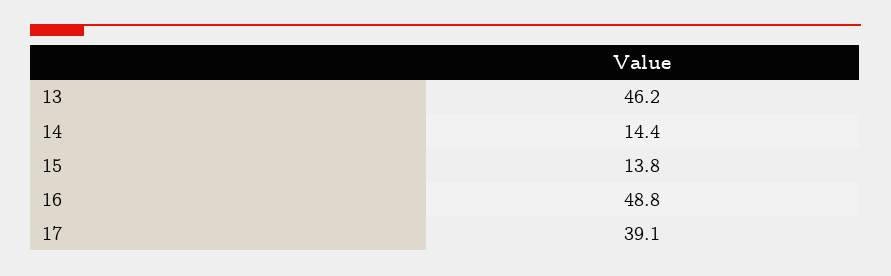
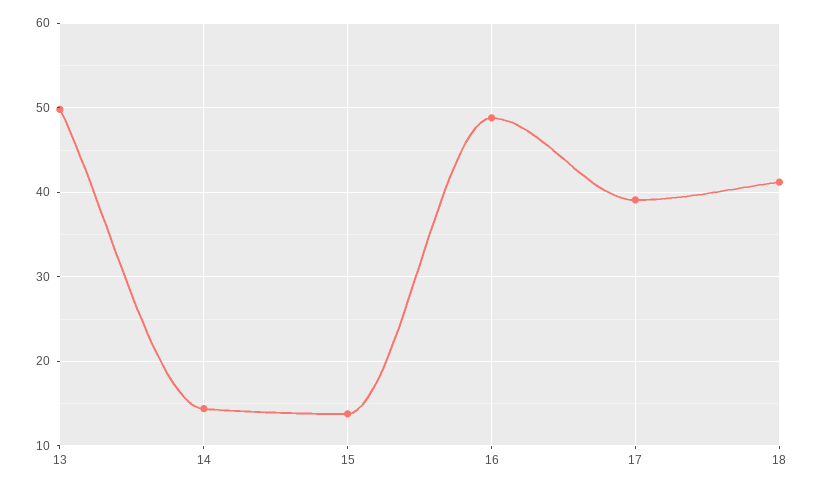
13: 46.2 -> 50
18: none -> 41

